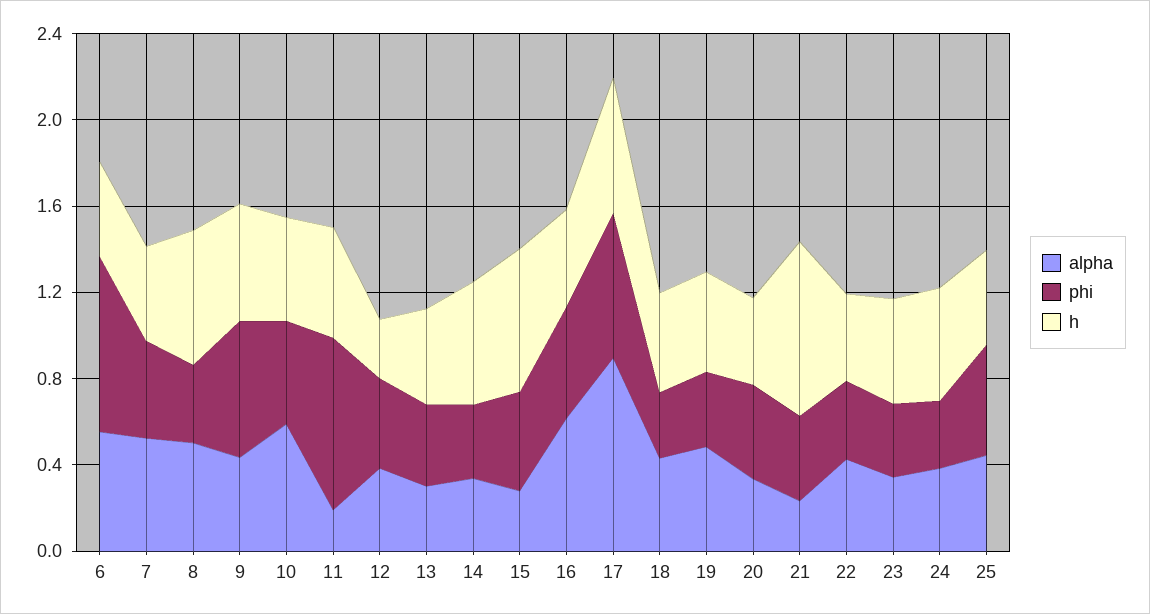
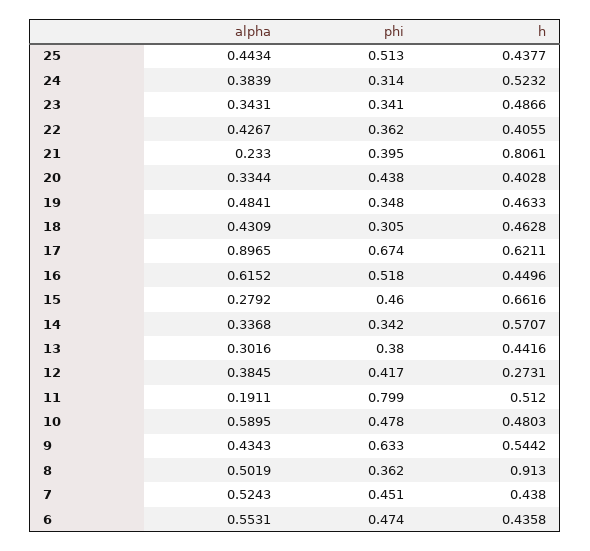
phi, 6: 0.8 -> 0.474
h, 8: 0.6 -> 0.913

